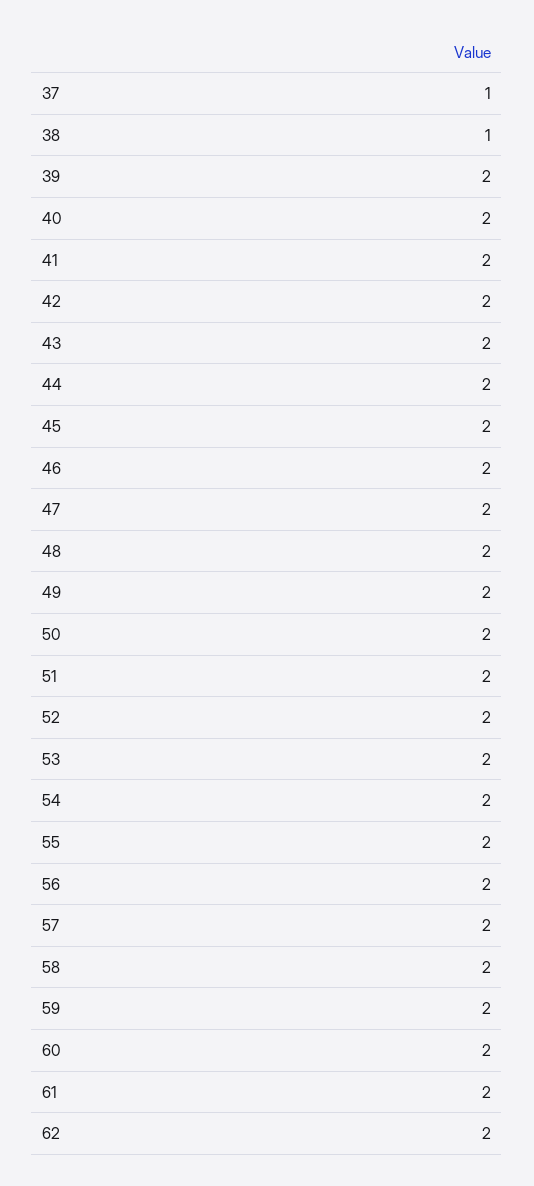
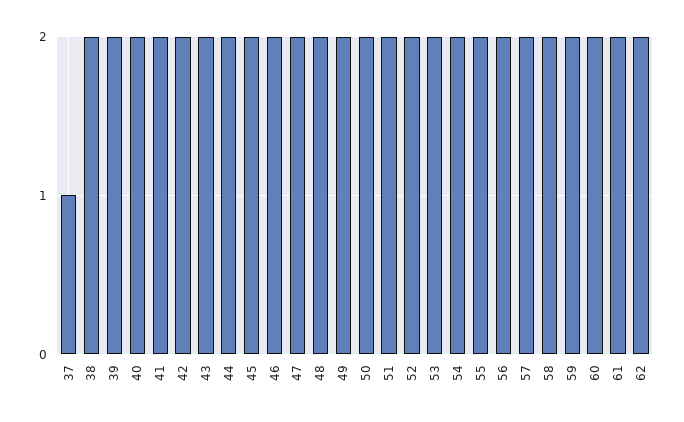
38: 1 -> 2

